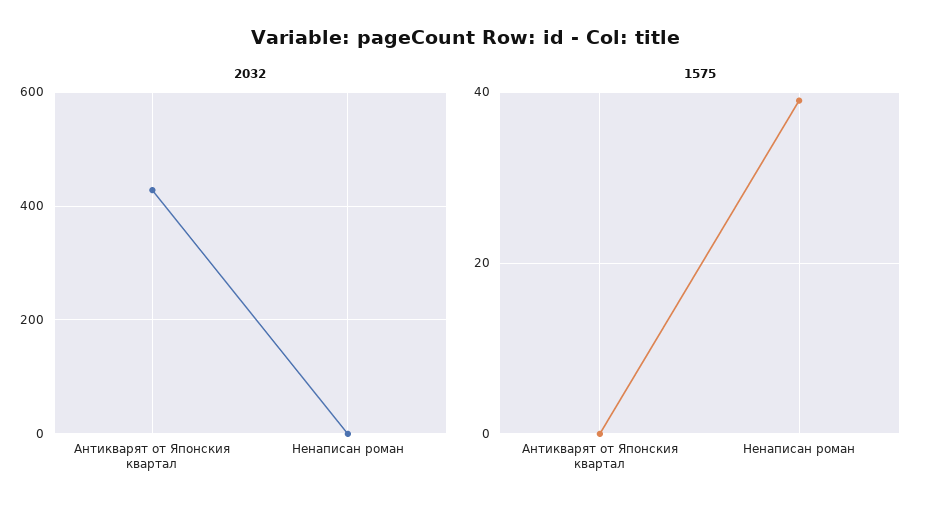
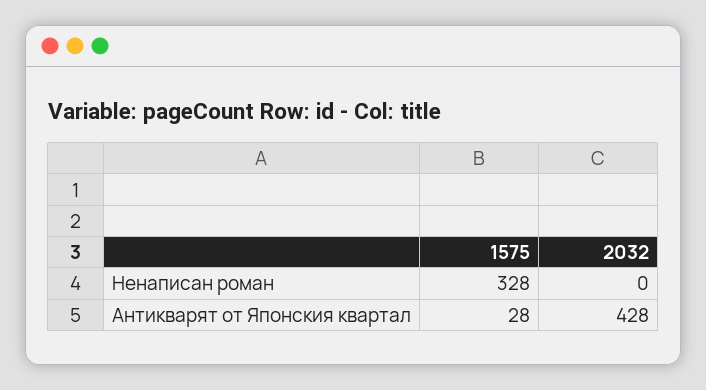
1575, Антикварят от Японския квартал: 0 -> 28
1575, Ненаписан роман: 40 -> 328

